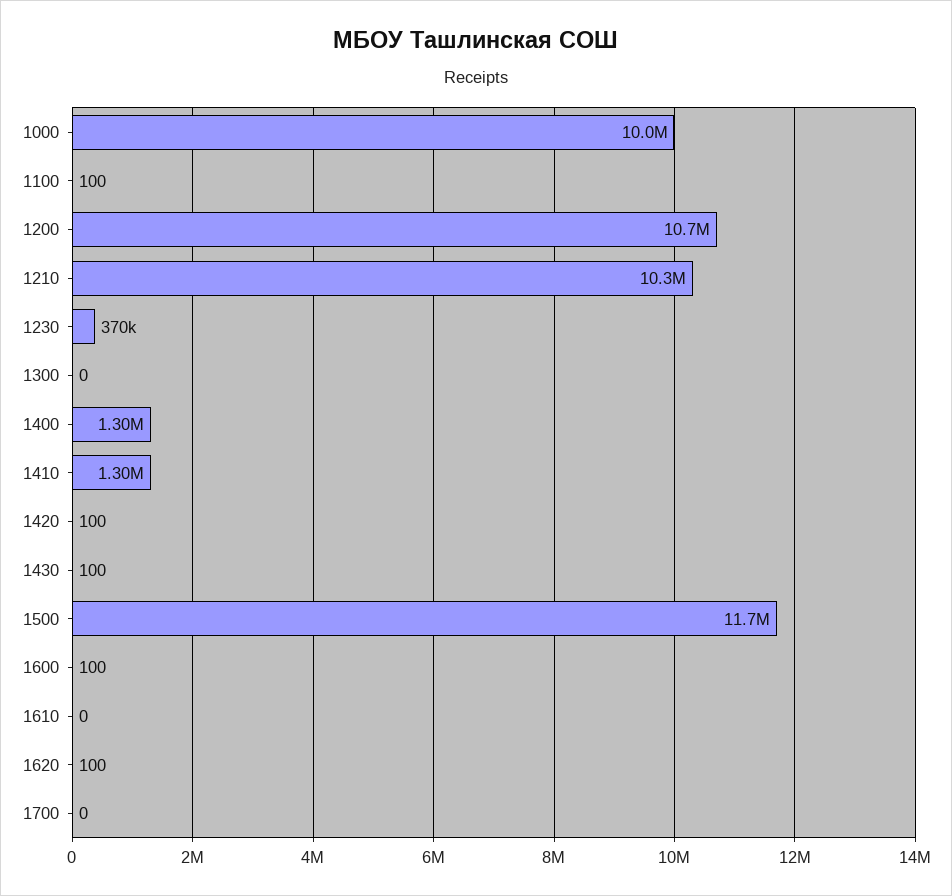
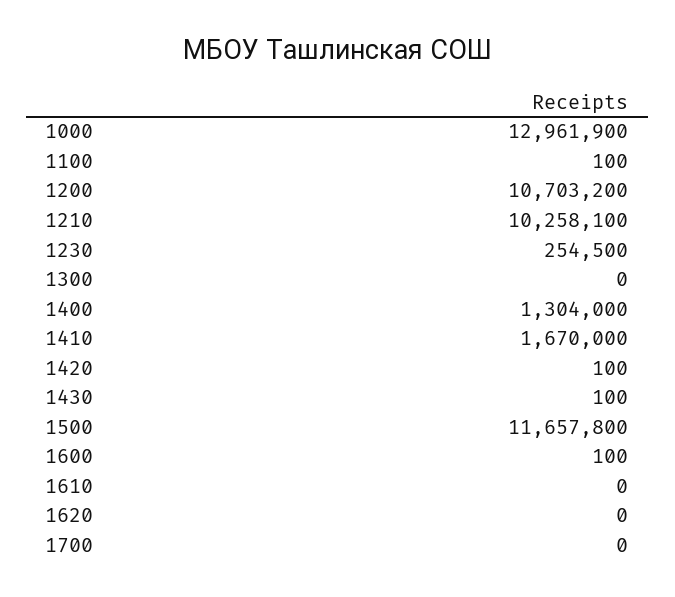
1000: 10000000 -> 12961900
1230: 370000 -> 254500
1410: 1300000 -> 1670000
1620: 100 -> 0

